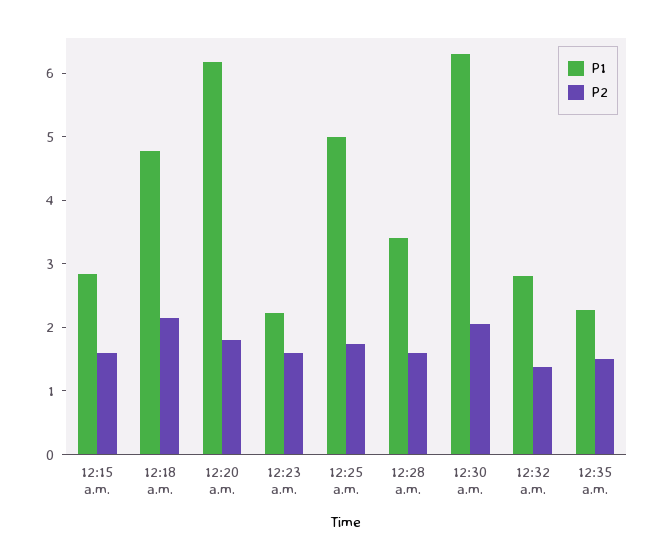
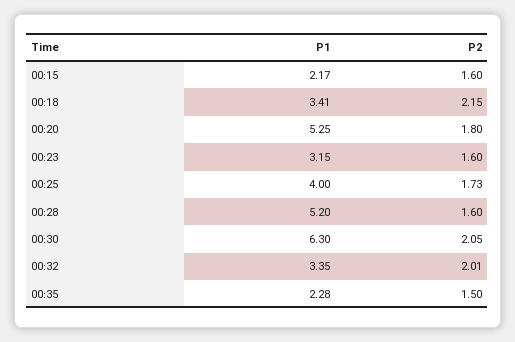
P1, 12:15 a.m.: 2.8 -> 2.17
P1, 12:18 a.m.: 4.8 -> 3.41
P1, 12:20 a.m.: 6.2 -> 5.25
P1, 12:23 a.m.: 2.2 -> 3.15
P1, 12:25 a.m.: 5 -> 4
P1, 12:28 a.m.: 3.4 -> 5.2
P1, 12:32 a.m.: 2.8 -> 3.35
P2, 12:32 a.m.: 1.4 -> 2.01

